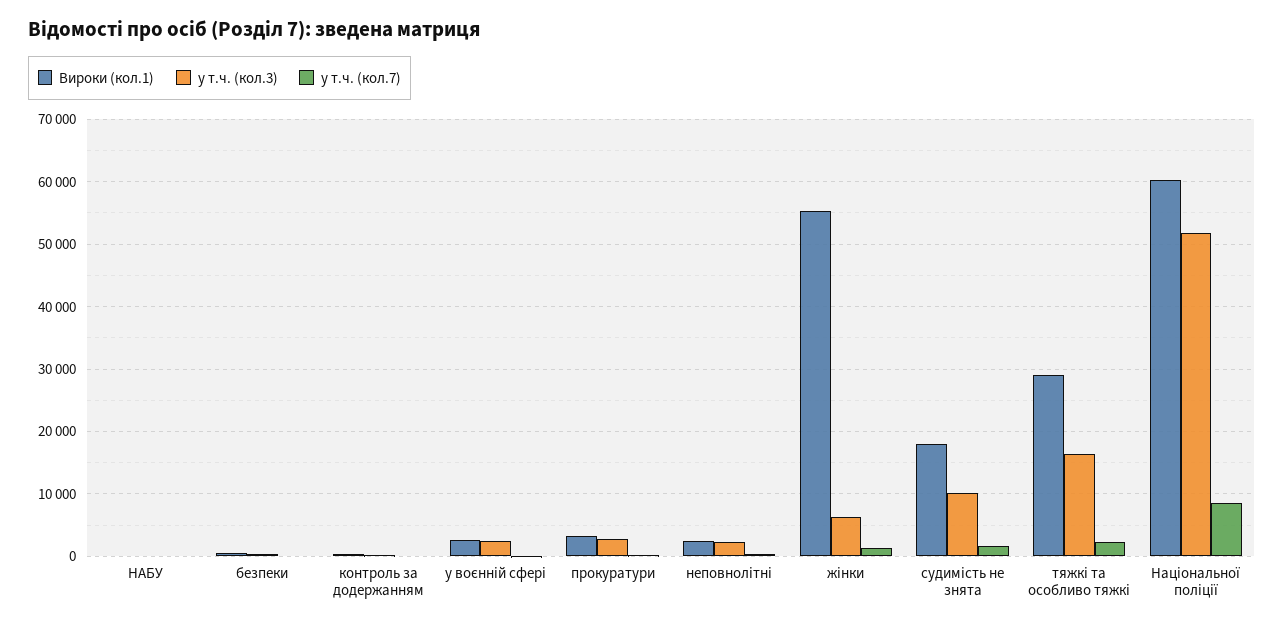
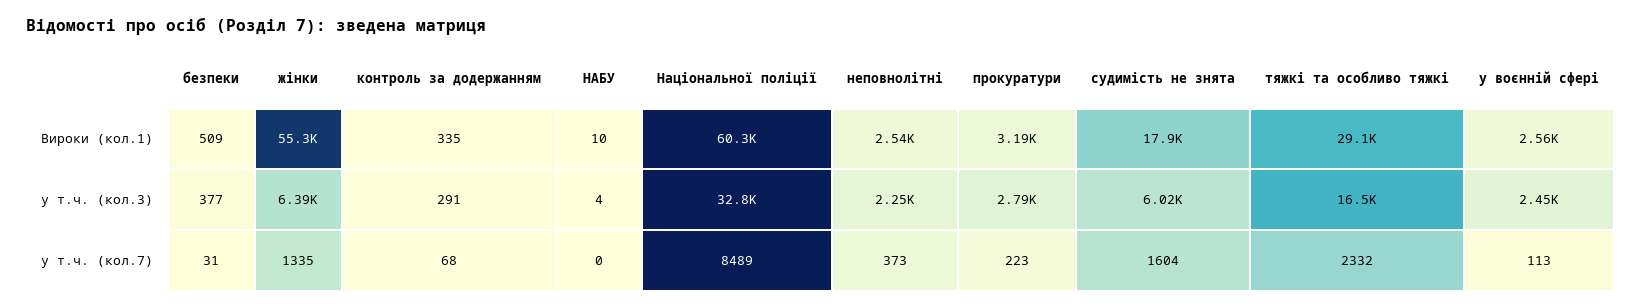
у т.ч. (кол.3), судимість не знята: 10000 -> 6020
у т.ч. (кол.3), Національної поліції: 52000 -> 32800

